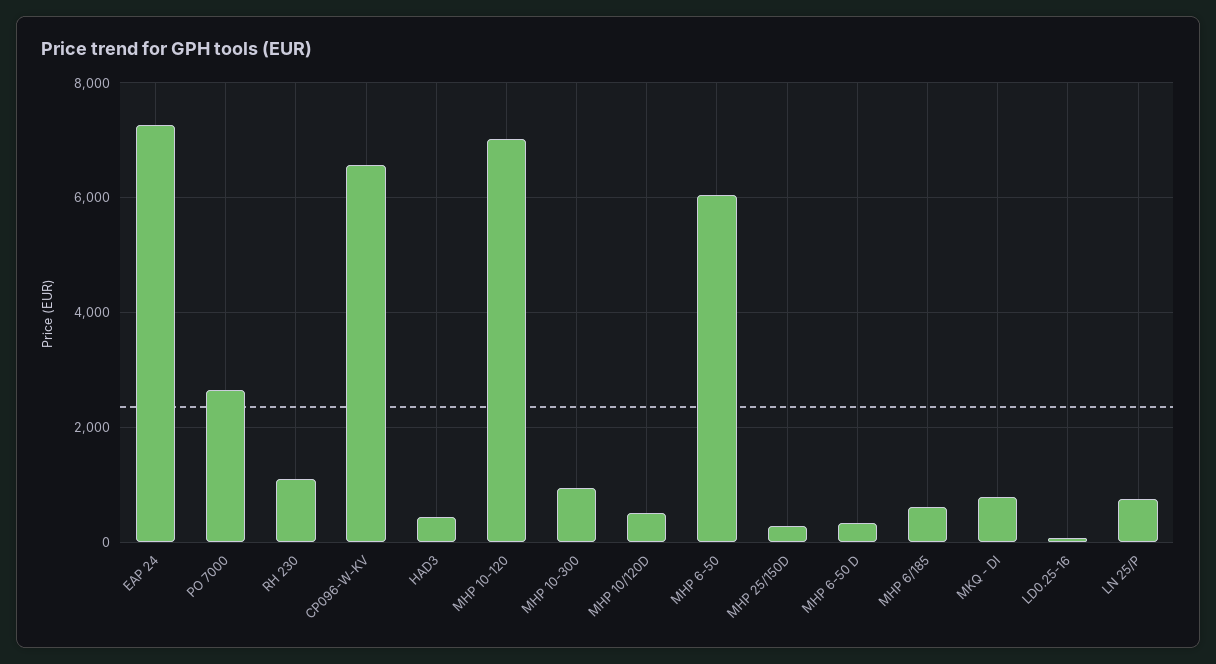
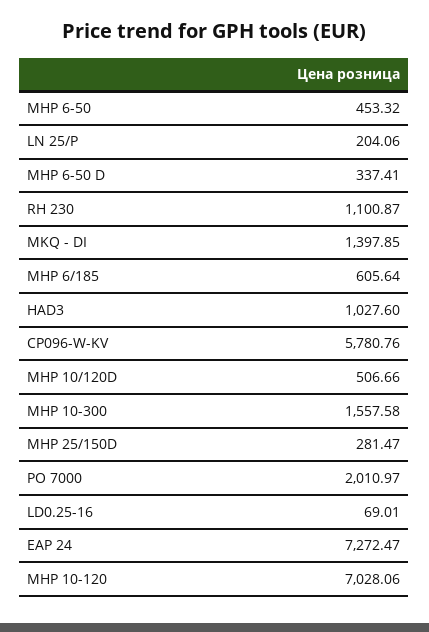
PO 7000: 2600 -> 2010.97
CP096-W-KV: 6600 -> 5780.76
HAD3: 400 -> 1027.6
MHP 10-300: 1000 -> 1557.58
MHP 6-50: 6000 -> 453.32
MKQ - DI: 800 -> 1397.85
LN 25/P: 800 -> 204.06

